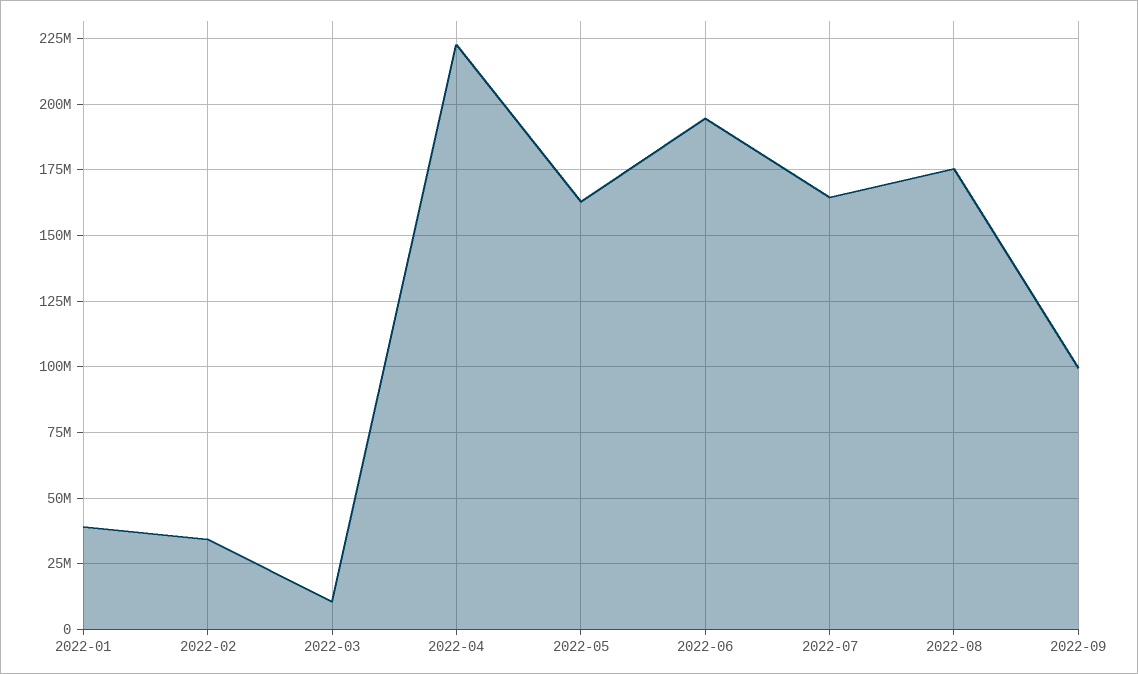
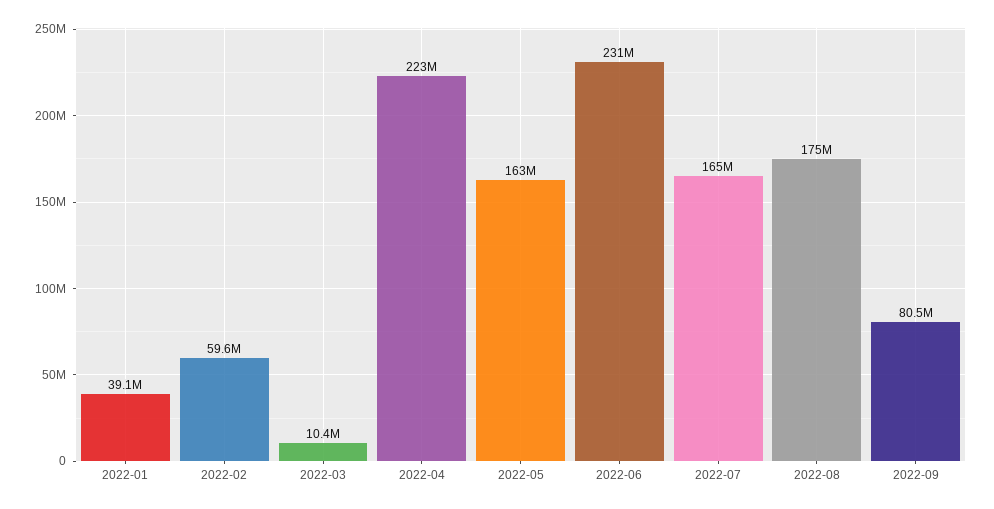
2022-02: 35000000 -> 59600000
2022-06: 195000000 -> 231000000
2022-09: 100000000 -> 80500000

